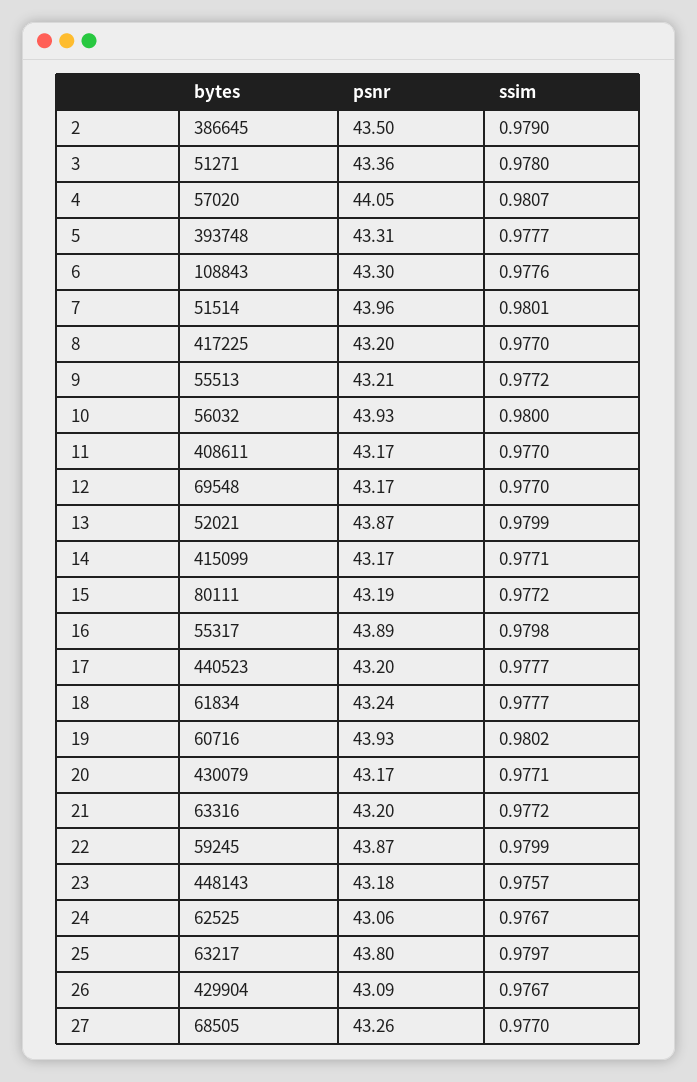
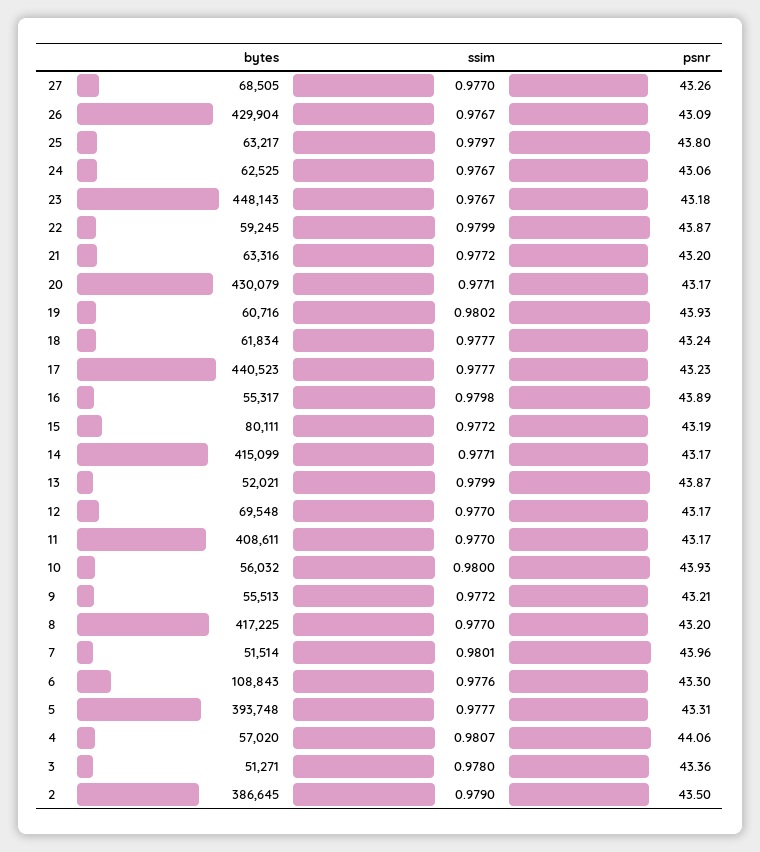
psnr, 4: 44.05 -> 44.06
psnr, 17: 43.2 -> 43.23
ssim, 23: 0.9757 -> 0.9767

